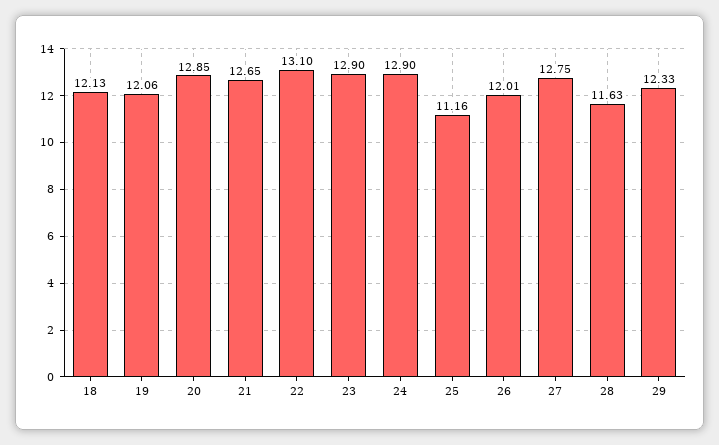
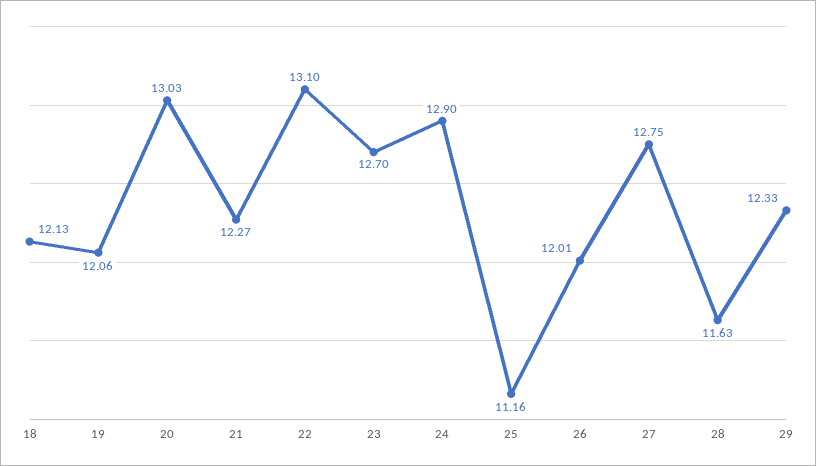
20: 12.85 -> 13.03
21: 12.65 -> 12.27
23: 12.9 -> 12.7

